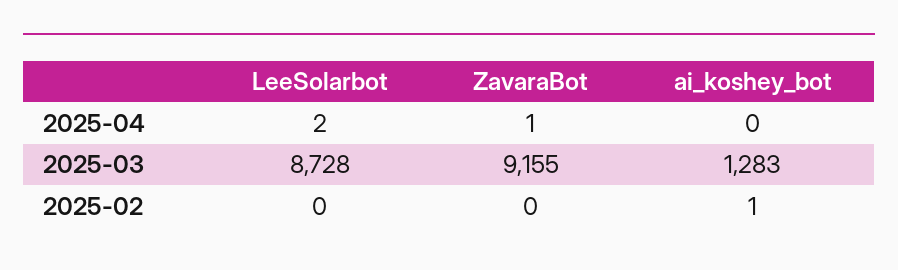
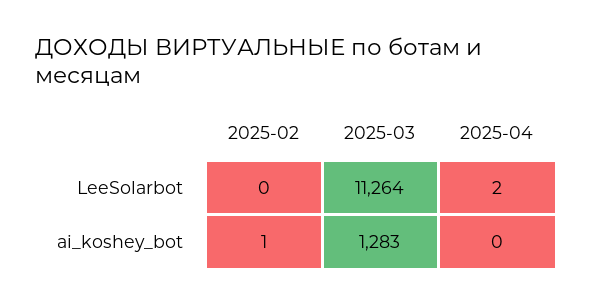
ZavaraBot, 2025-04: 1 -> none
LeeSolarbot, 2025-03: 8728 -> 11264
ZavaraBot, 2025-03: 9155 -> none
ZavaraBot, 2025-02: 0 -> none

